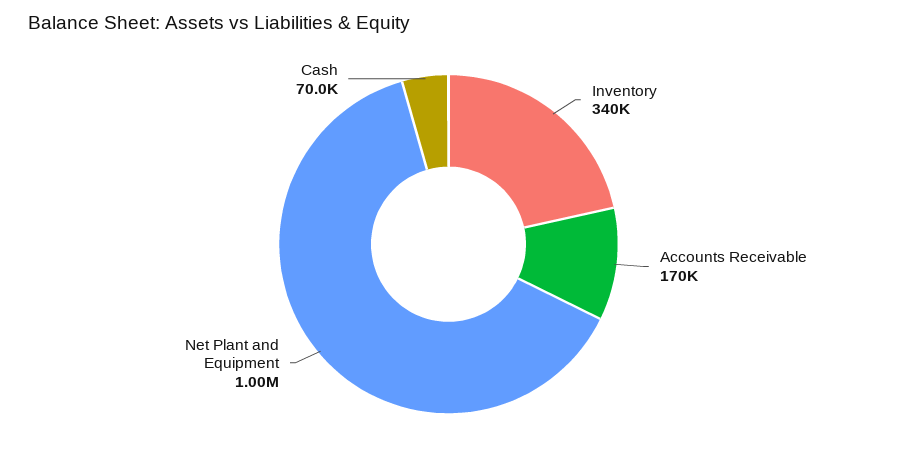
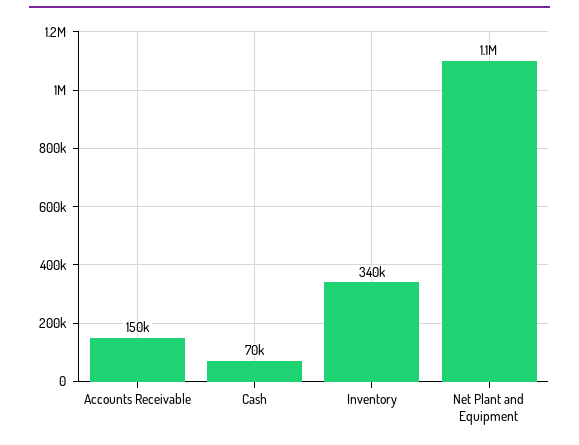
Accounts Receivable: 170000 -> 150000
Net Plant and Equipment: 1000000 -> 1100000

